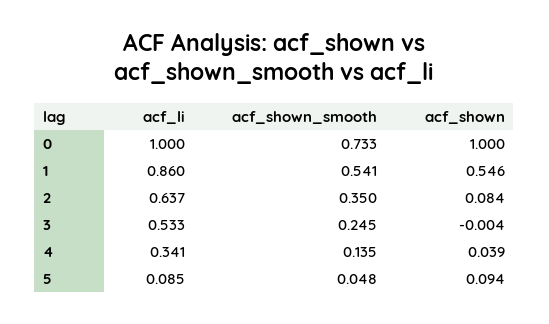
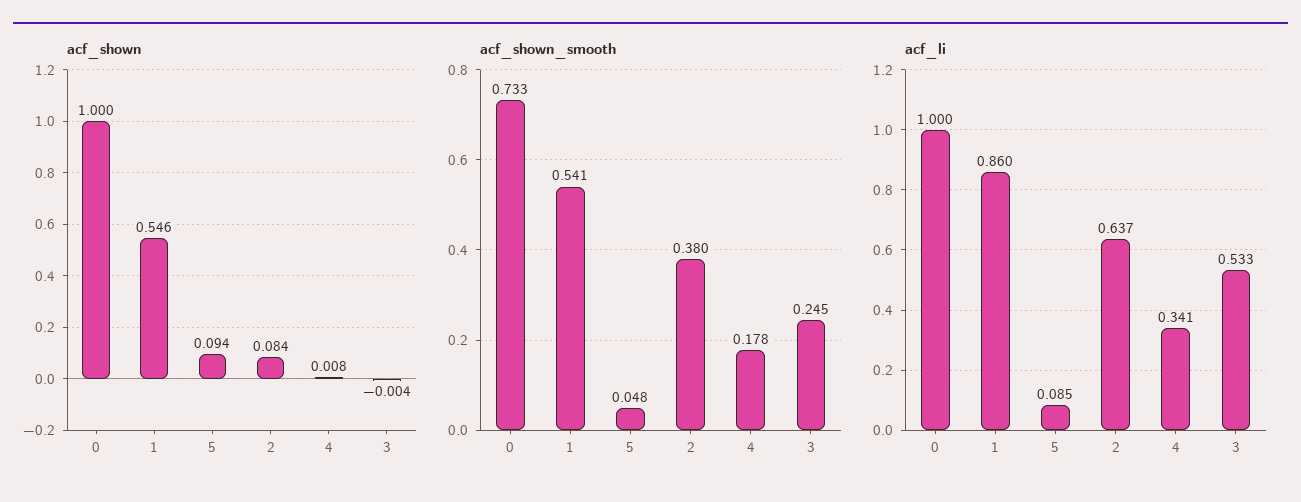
acf_shown_smooth, 2: 0.35 -> 0.38
acf_shown_smooth, 4: 0.135 -> 0.178
acf_shown, 4: 0.039 -> 0.008

